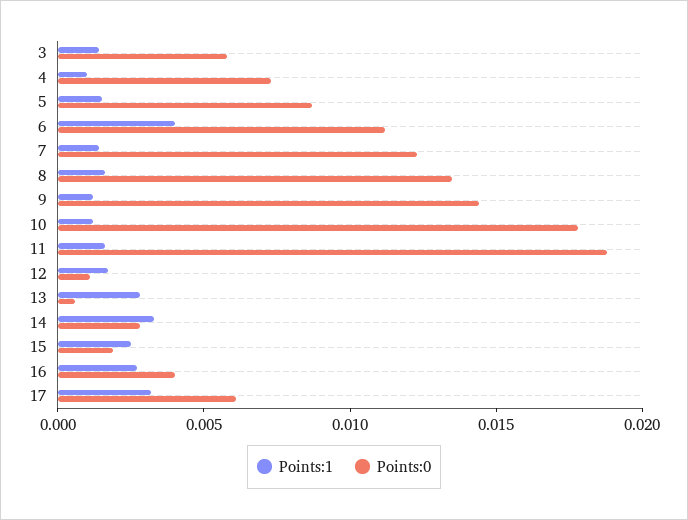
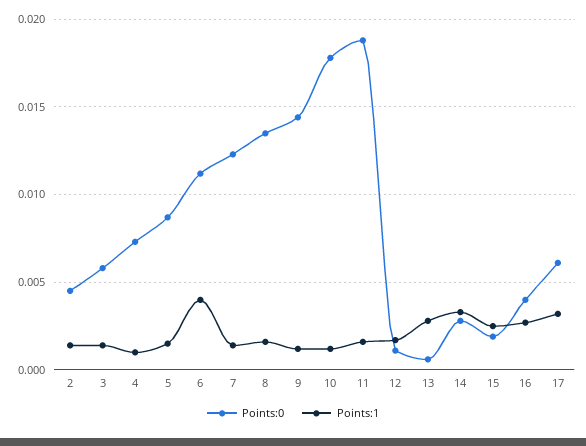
Points:0, 2: none -> 0.0045
Points:1, 2: none -> 0.0015

